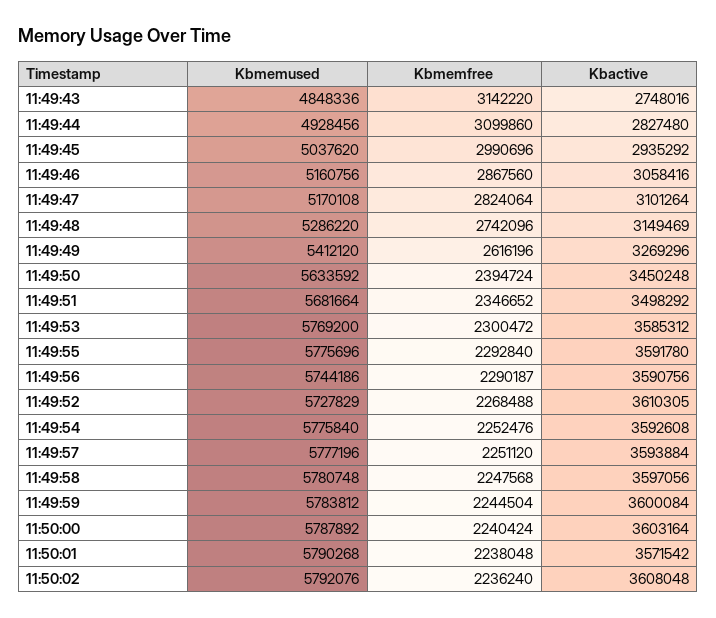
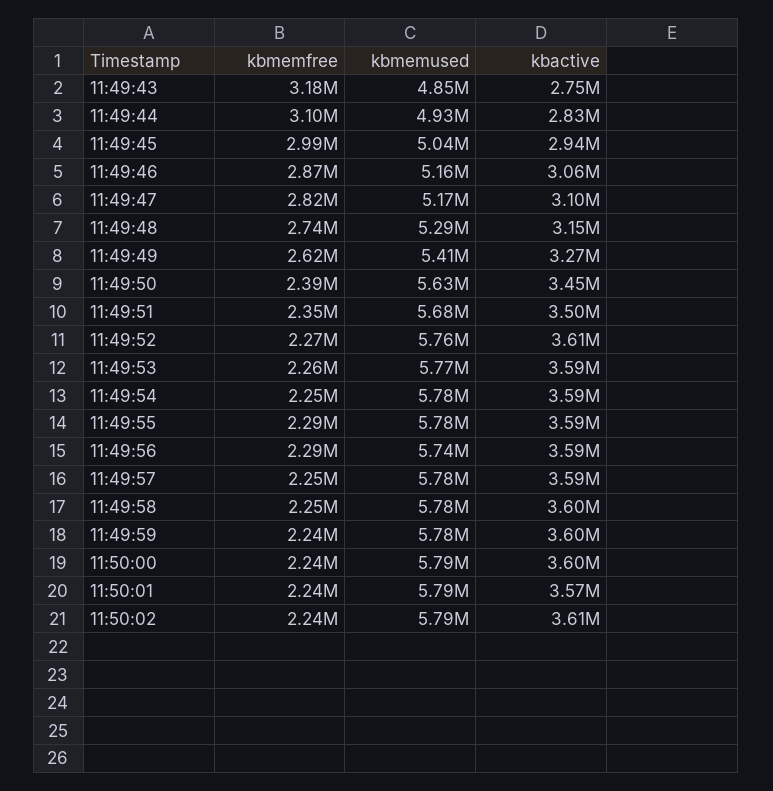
Kbmemfree, 11:49:43: 3142220 -> 3180000
Kbmemfree, 11:49:53: 2300472 -> 2260000
Kbmemused, 11:49:52: 5727829 -> 5760000

